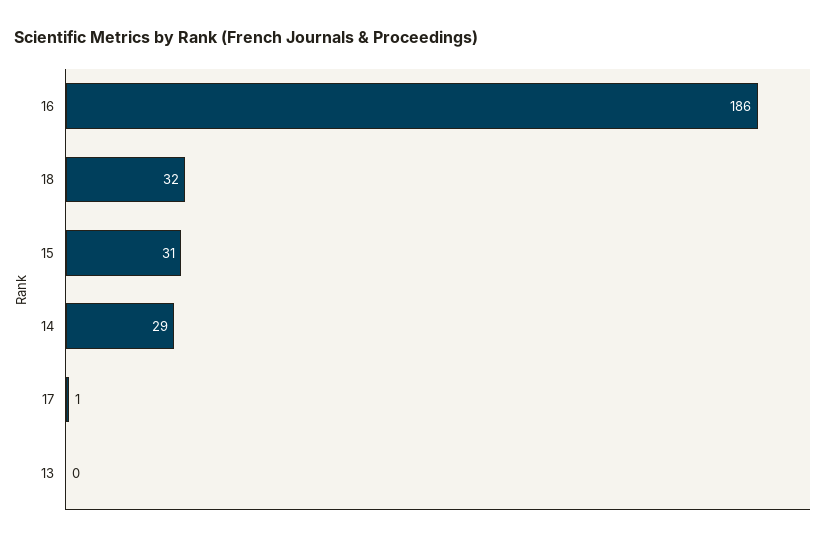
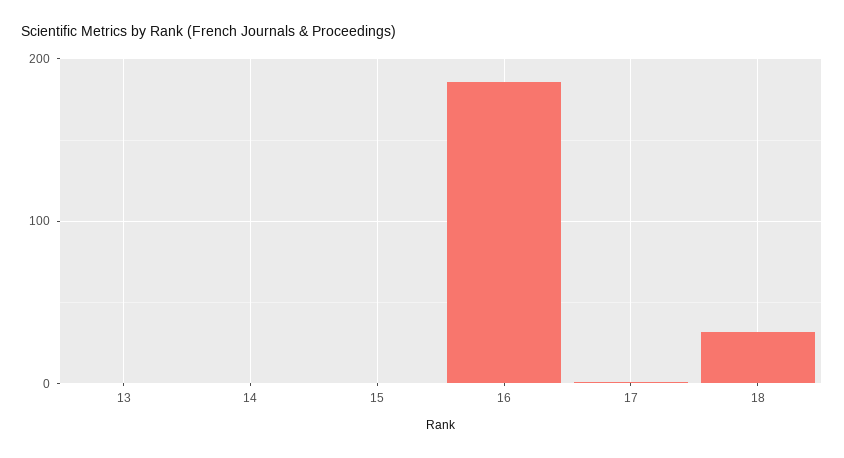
15: 31 -> 0
14: 29 -> 0

